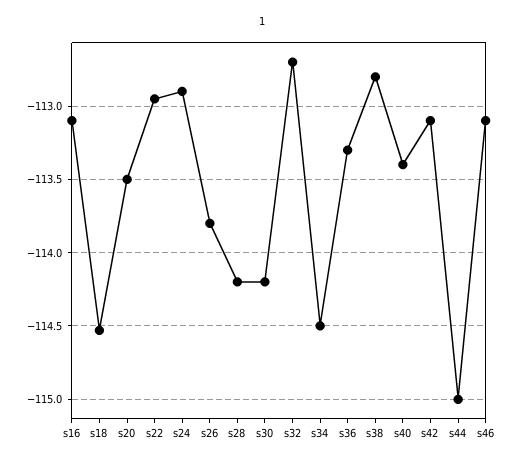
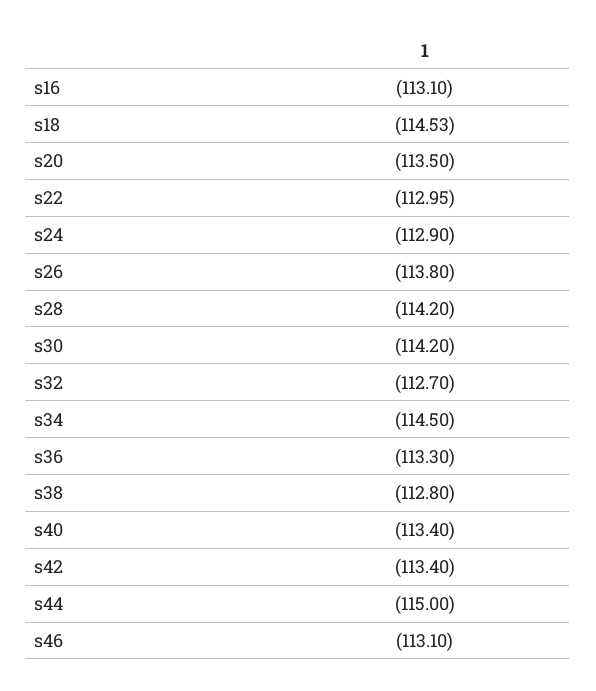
s42: -113.1 -> -113.4

